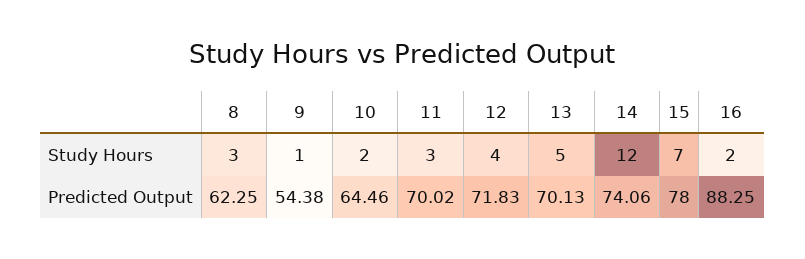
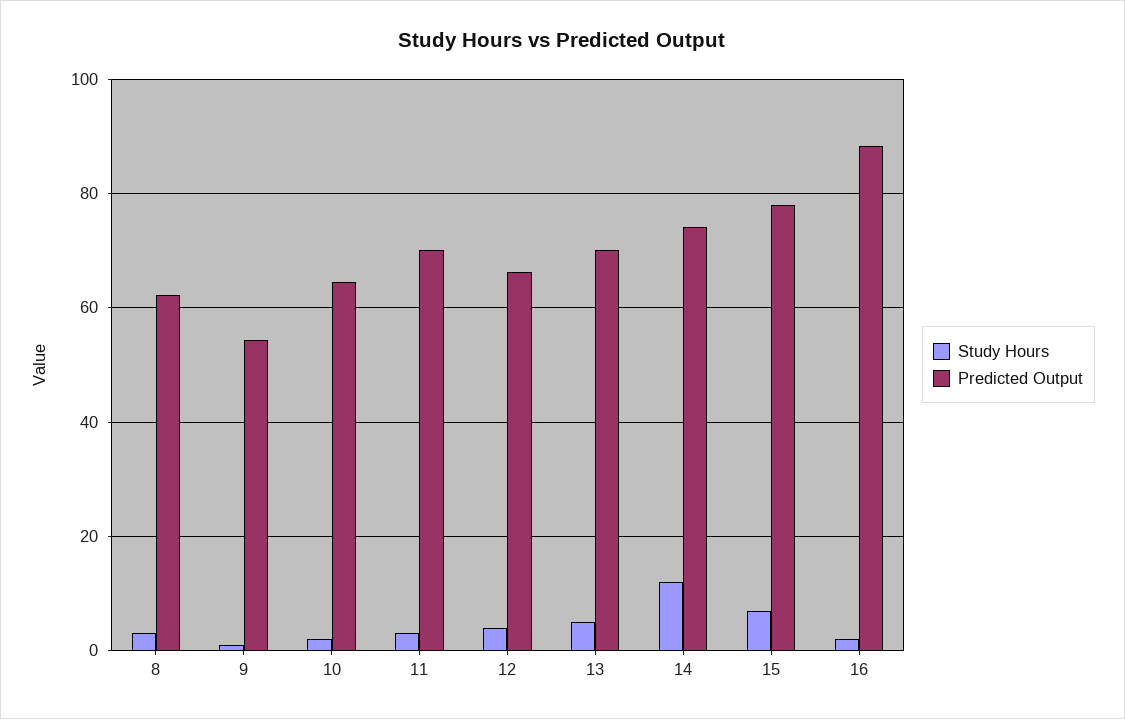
Predicted Output, 12: 71.83 -> 66

